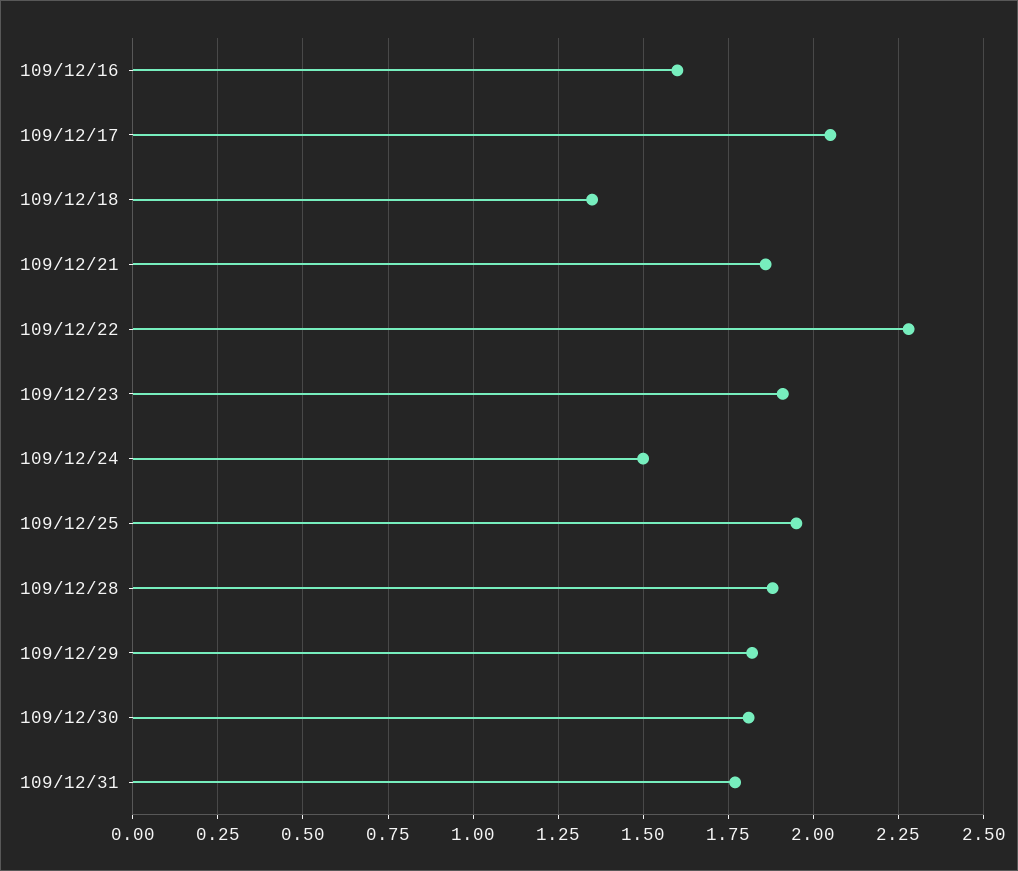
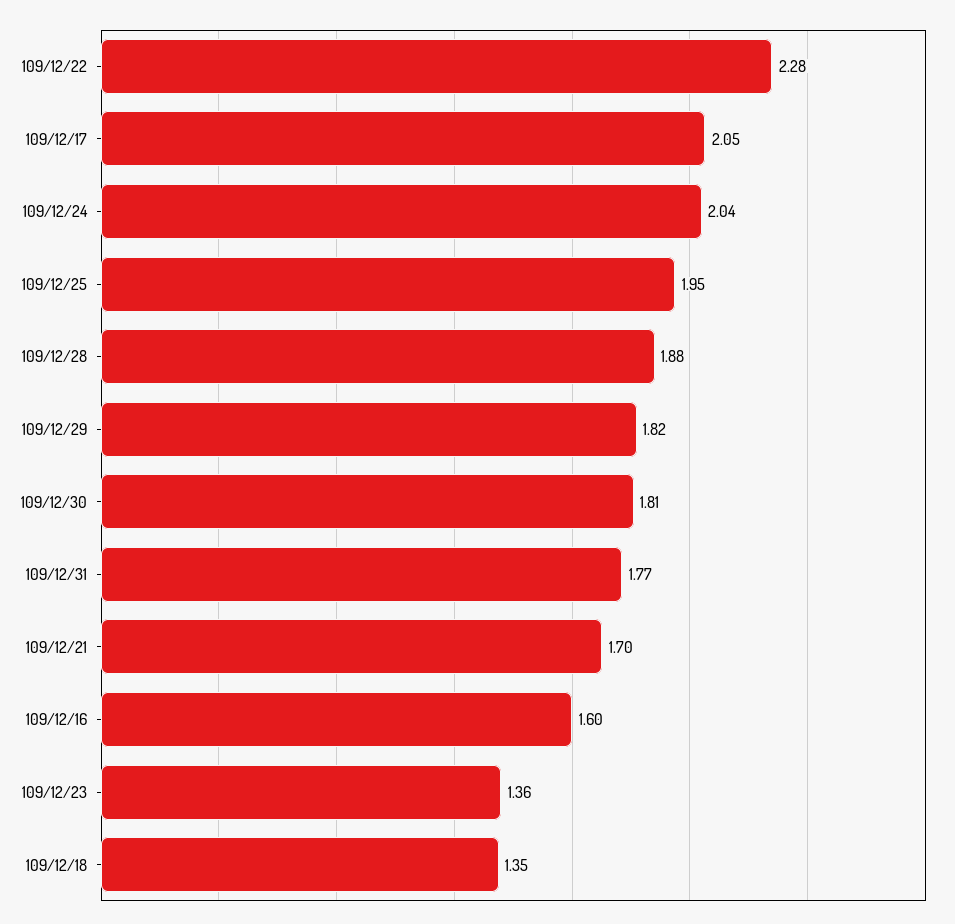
109/12/21: 1.85 -> 1.7
109/12/23: 1.9 -> 1.36
109/12/24: 1.5 -> 2.04

